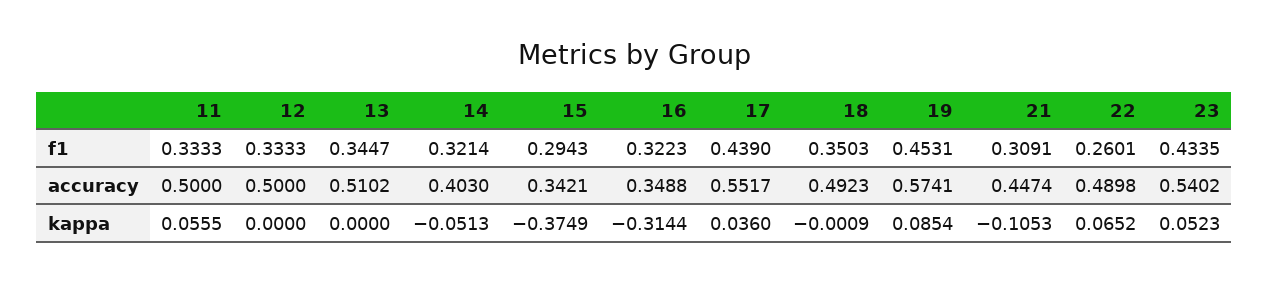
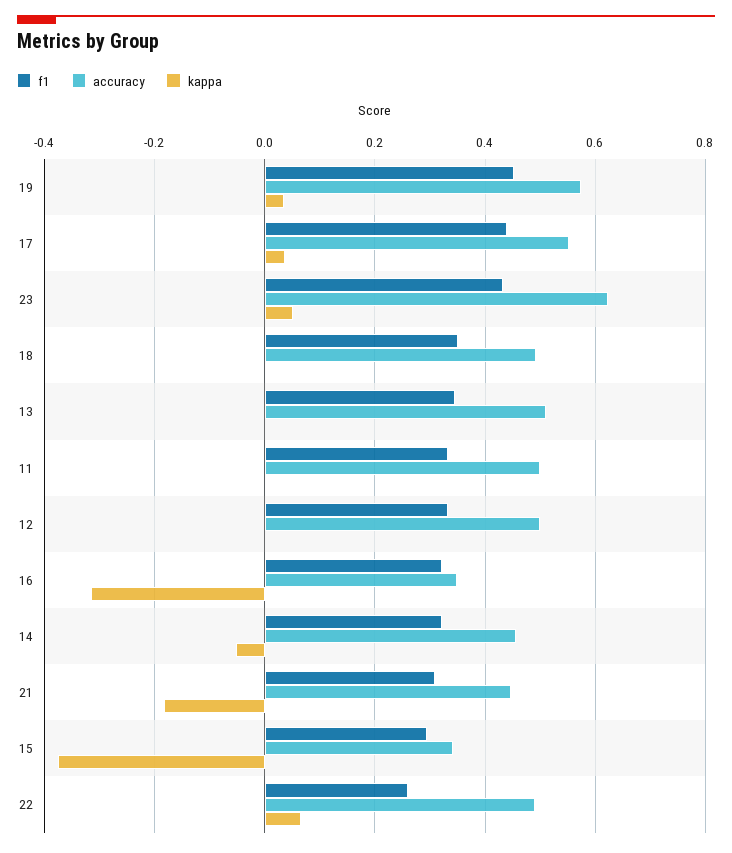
accuracy, 14: 0.403 -> 0.46
accuracy, 23: 0.5402 -> 0.62
kappa, 11: 0.0555 -> 0
kappa, 19: 0.0854 -> 0.04
kappa, 21: -0.1053 -> -0.18

